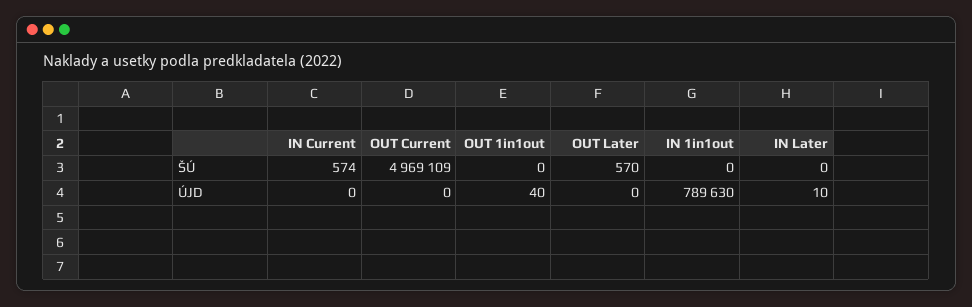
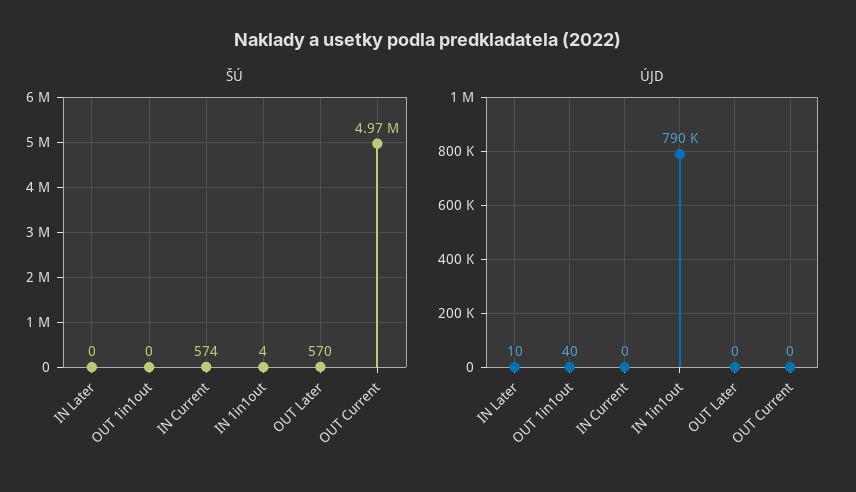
ŠÚ, IN 1in1out: 0 -> 4

